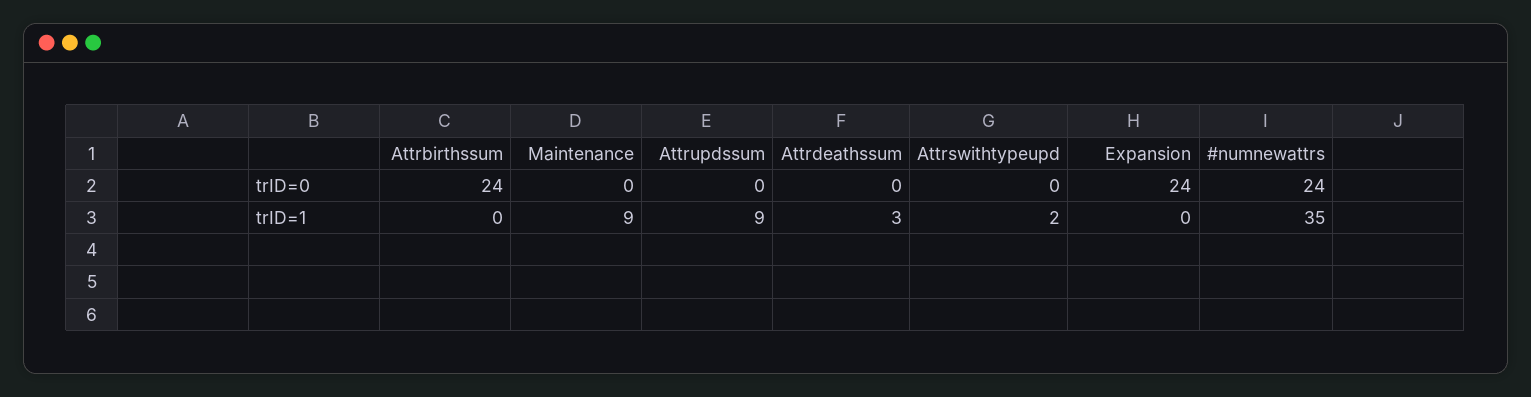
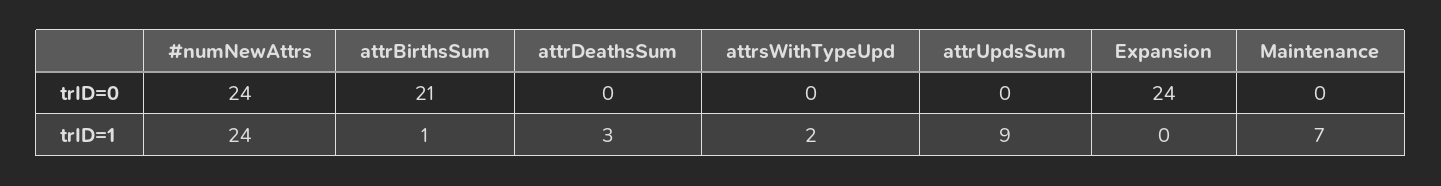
Attrbirthssum, trID=0: 24 -> 21
Attrbirthssum, trID=1: 0 -> 1
Maintenance, trID=1: 9 -> 7
#numnewattrs, trID=1: 35 -> 24

